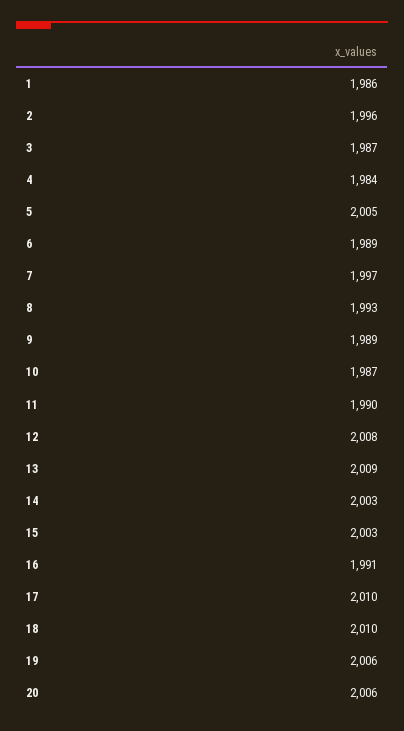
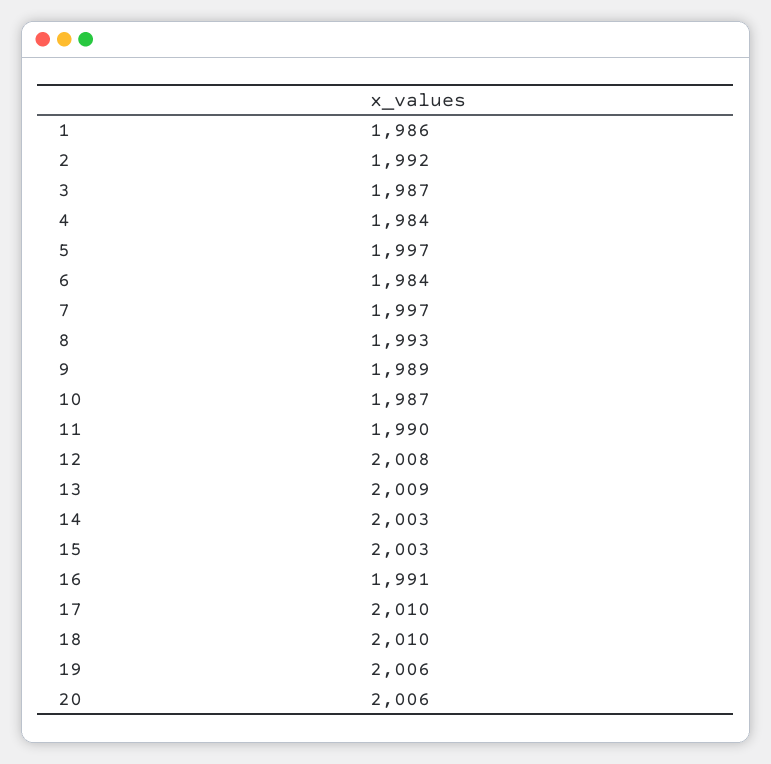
2: 1996 -> 1992
5: 2005 -> 1997
6: 1989 -> 1984

